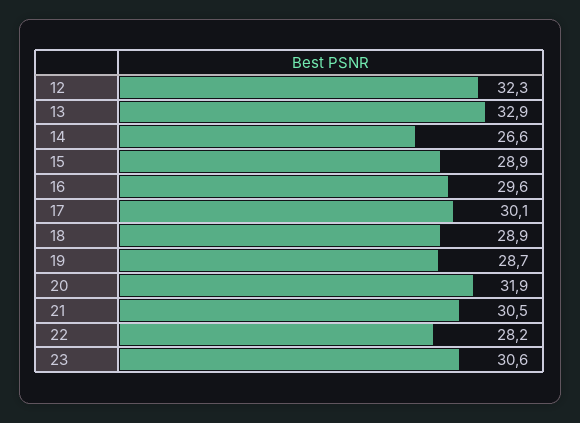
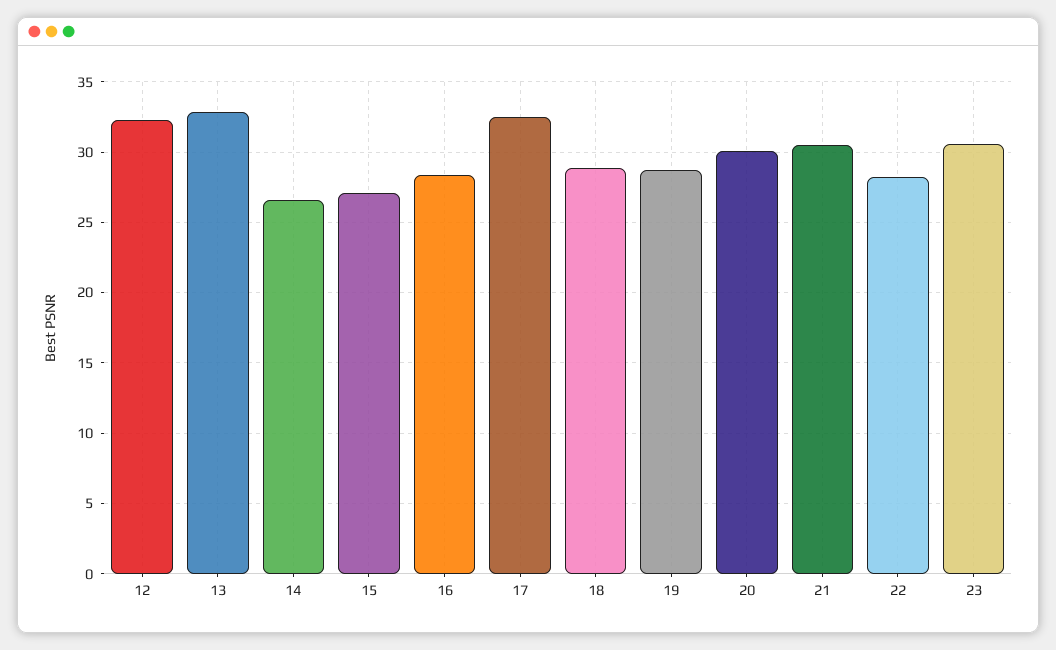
15: 28.9 -> 27
16: 29.6 -> 28.5
17: 30.1 -> 32.5
20: 31.9 -> 30

